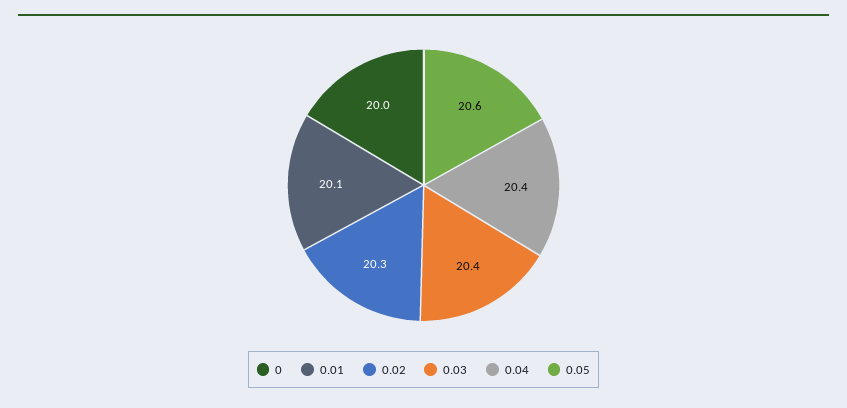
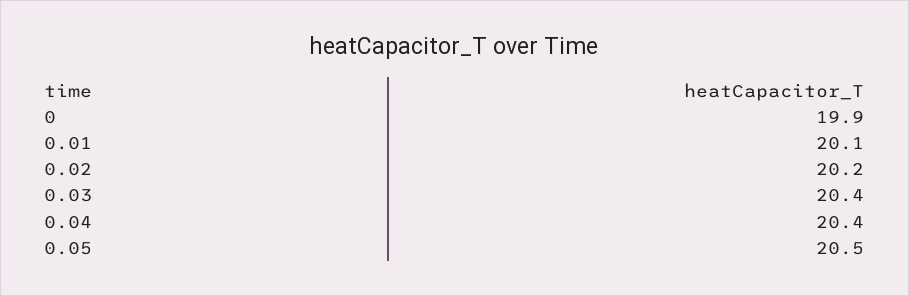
0: 20 -> 19.9
0.02: 20.3 -> 20.2
0.05: 20.6 -> 20.5

